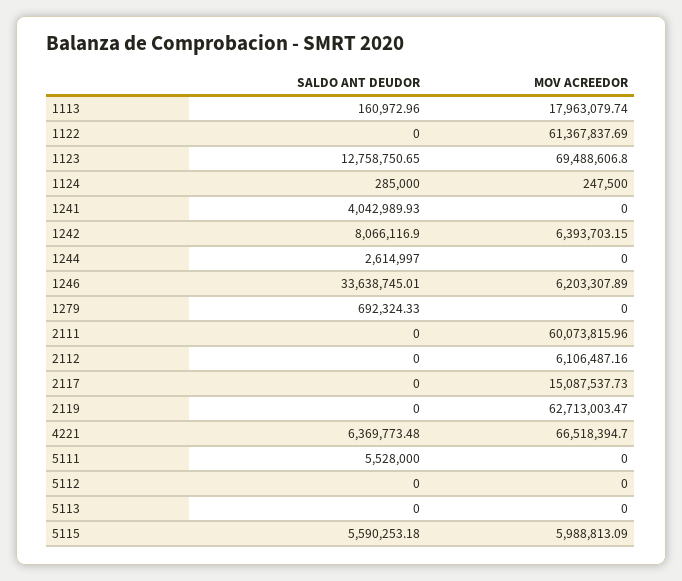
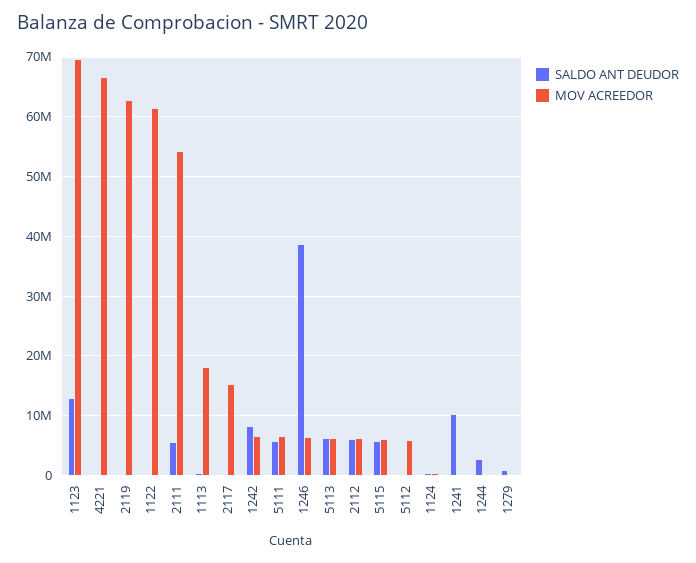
SALDO ANT DEUDOR, 1241: 4042989.93 -> 10000000
SALDO ANT DEUDOR, 1246: 33638745.01 -> 38000000
SALDO ANT DEUDOR, 2111: 0 -> 6000000
MOV ACREEDOR, 2111: 60073815.96 -> 54000000
SALDO ANT DEUDOR, 2112: 0 -> 6000000
SALDO ANT DEUDOR, 4221: 6369773.48 -> 0
MOV ACREEDOR, 5111: 0 -> 6000000
MOV ACREEDOR, 5112: 0 -> 6000000
SALDO ANT DEUDOR, 5113: 0 -> 6000000
MOV ACREEDOR, 5113: 0 -> 6000000

